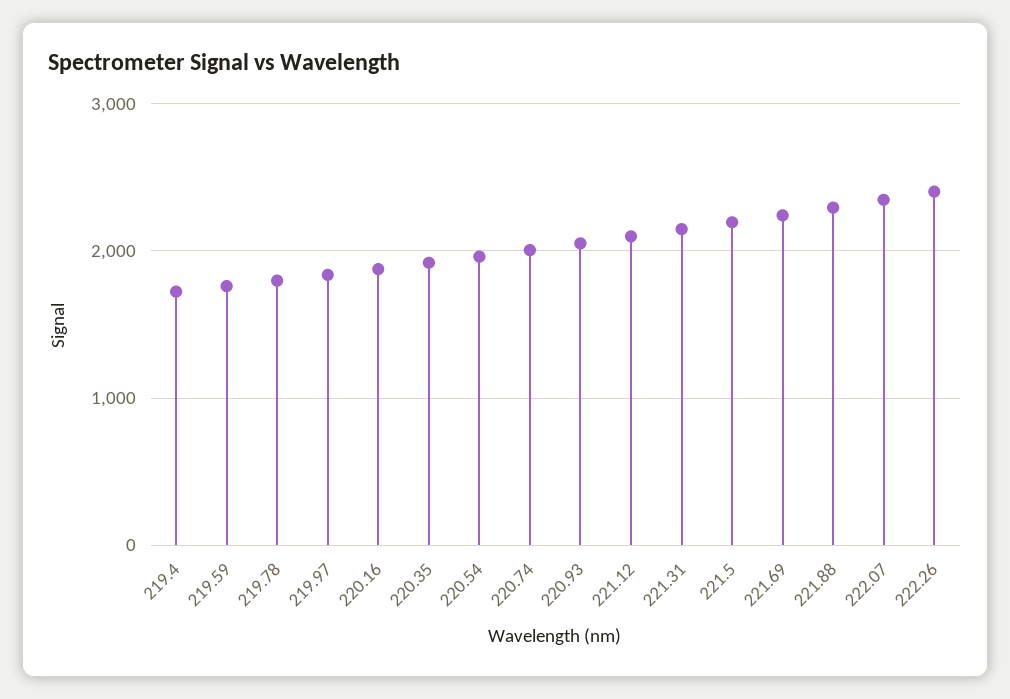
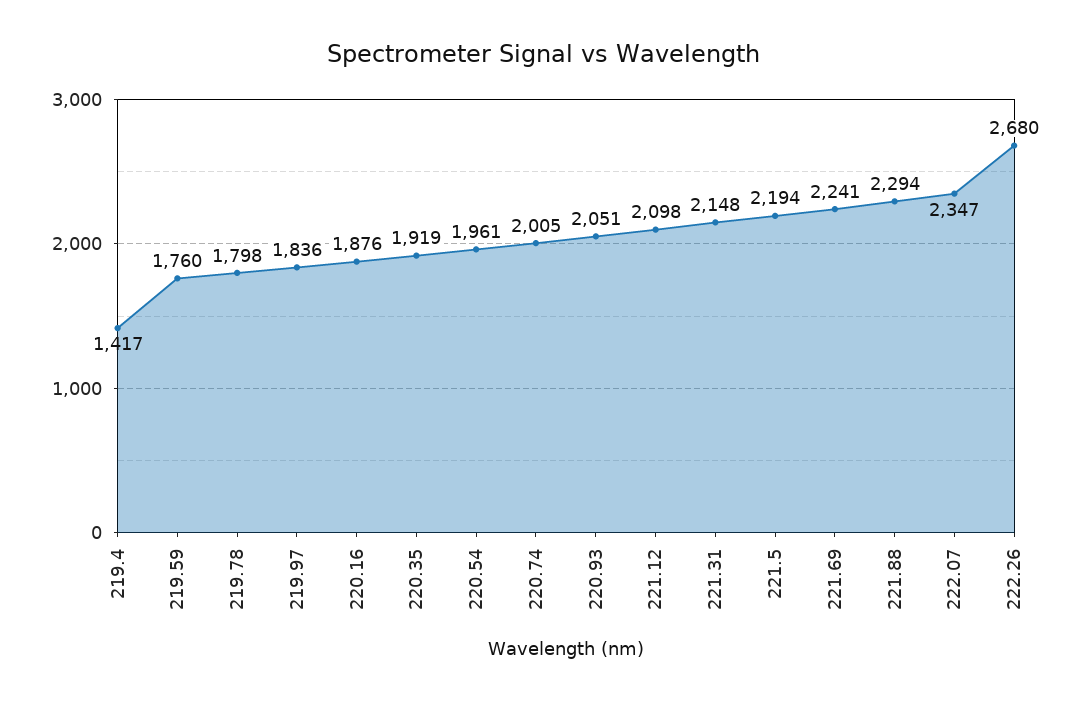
219.4: 1700 -> 1417
222.26: 2400 -> 2680

